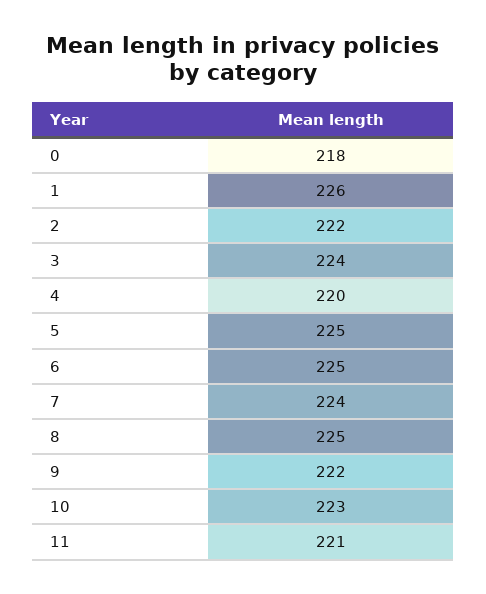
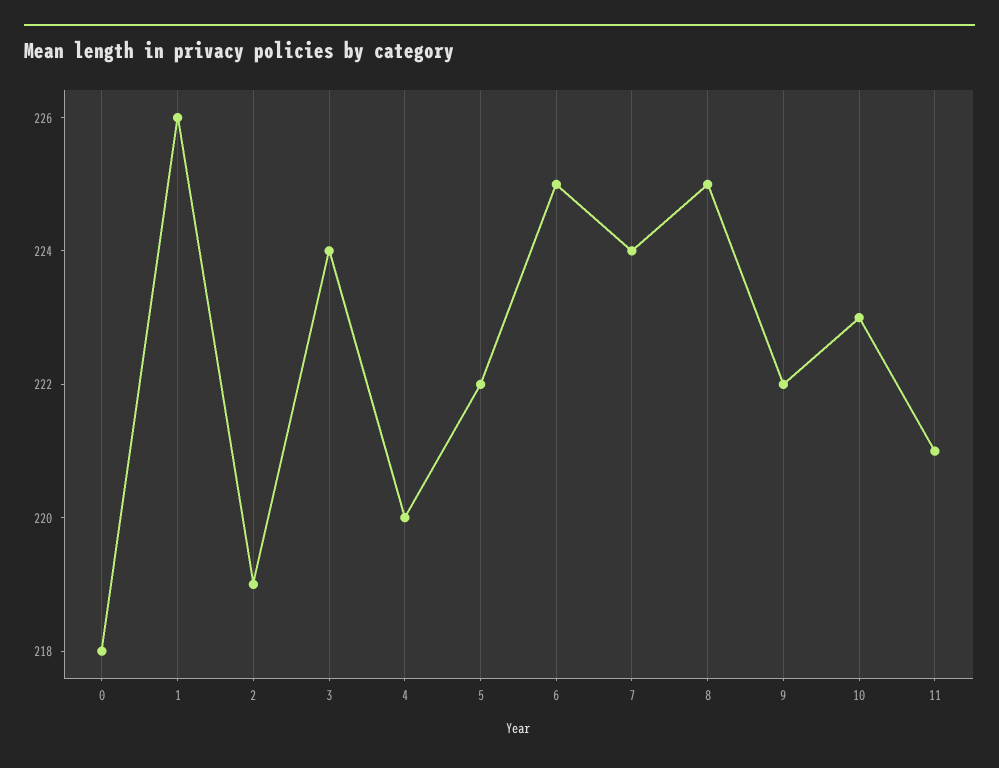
2: 222 -> 219
5: 225 -> 222

